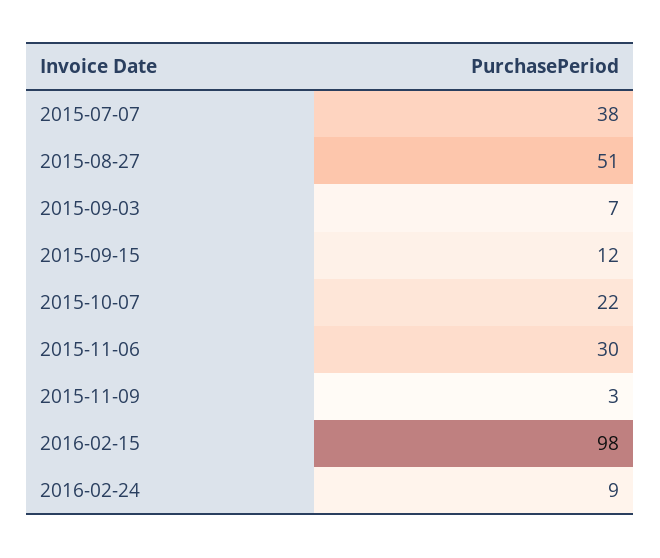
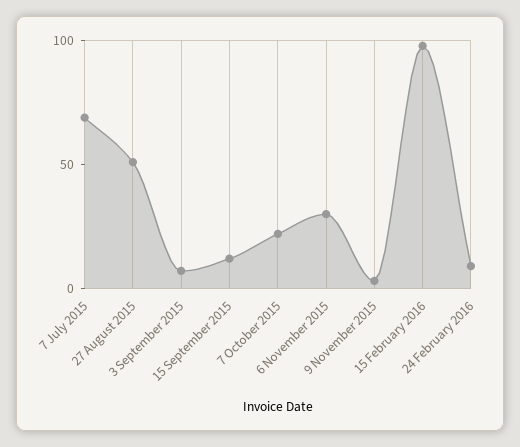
2015-07-07: 38 -> 70

